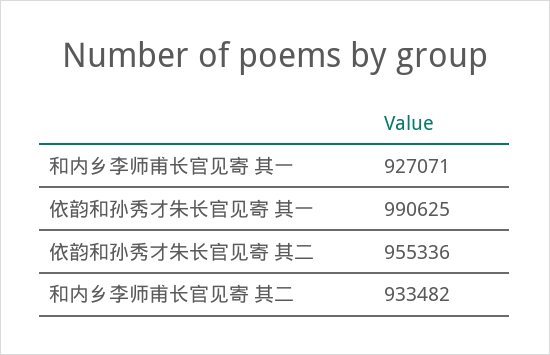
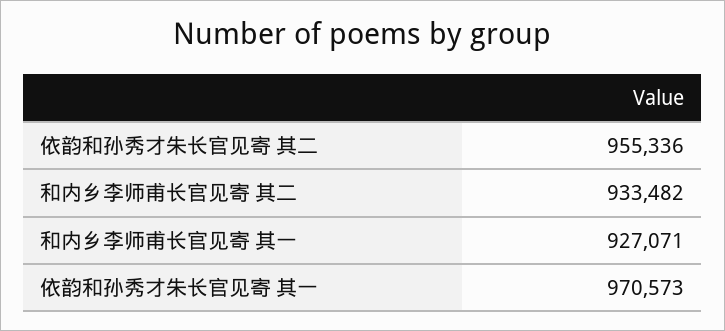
依韵和孙秀才朱长官见寄 其一: 990625 -> 970573

